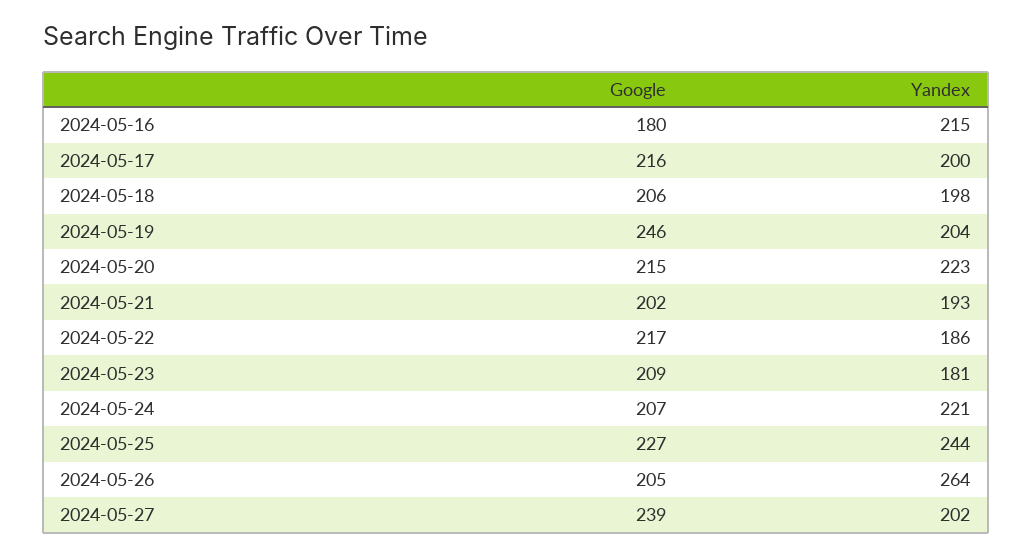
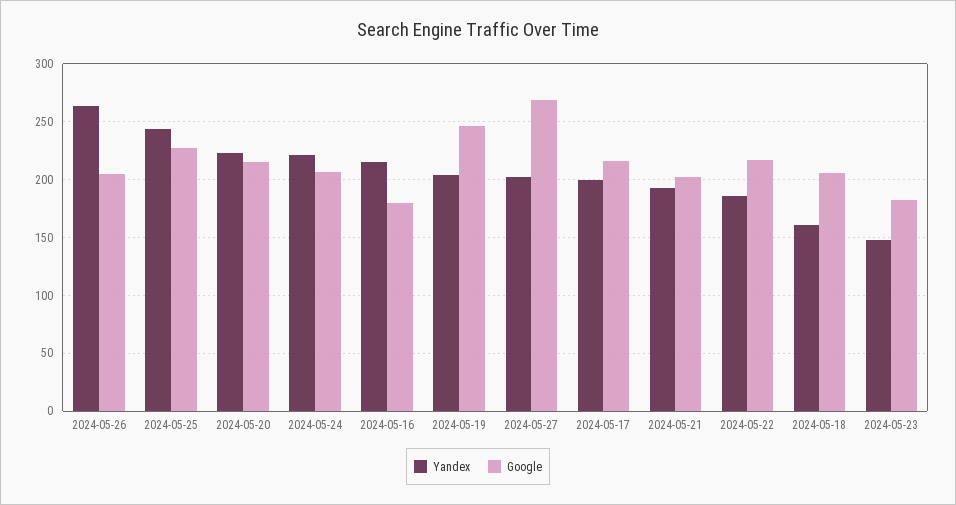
Yandex, 2024-05-18: 198 -> 160
Google, 2024-05-23: 209 -> 180
Yandex, 2024-05-23: 181 -> 150
Google, 2024-05-27: 239 -> 270

